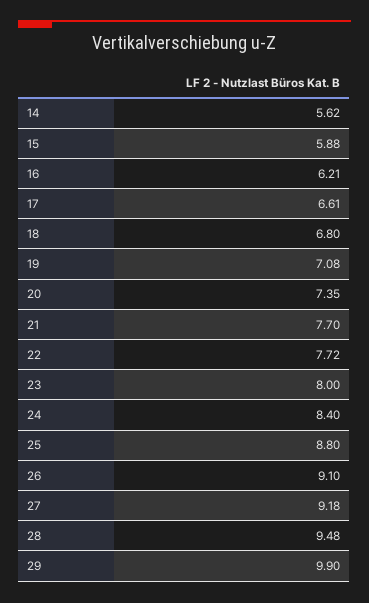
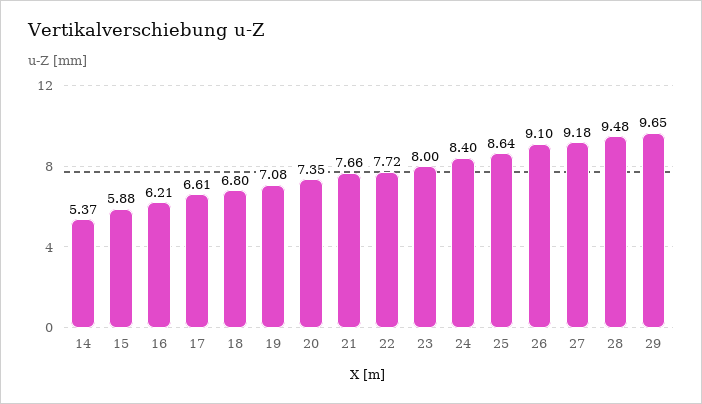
14: 5.62 -> 5.37
21: 7.7 -> 7.66
25: 8.8 -> 8.64
29: 9.9 -> 9.65

